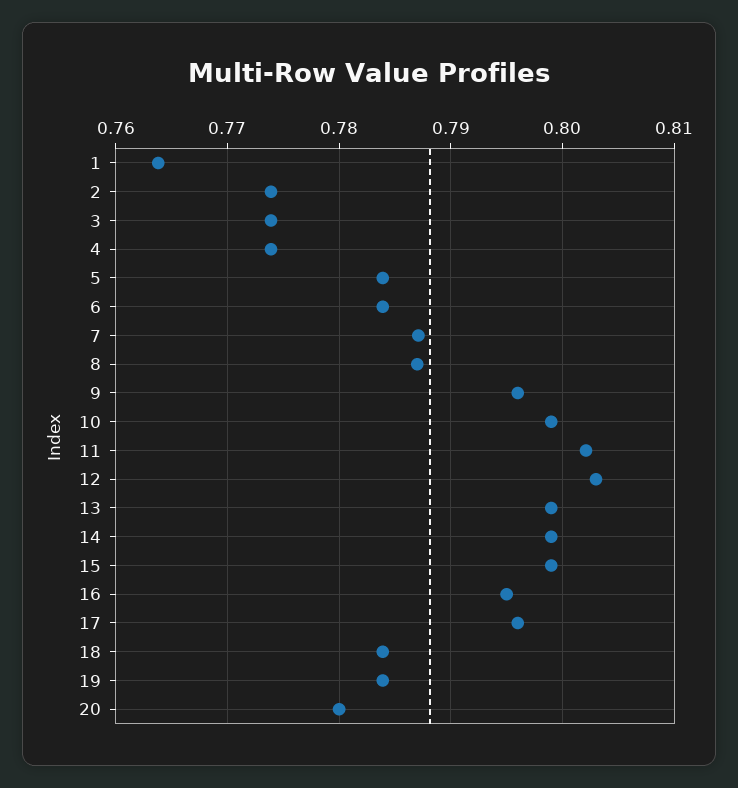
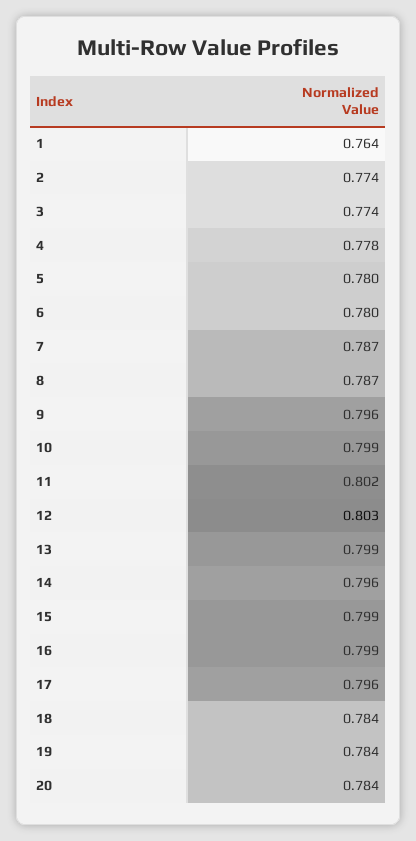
4: 0.774 -> 0.778
5: 0.784 -> 0.78
6: 0.784 -> 0.78
14: 0.799 -> 0.796
16: 0.795 -> 0.799
20: 0.78 -> 0.784

